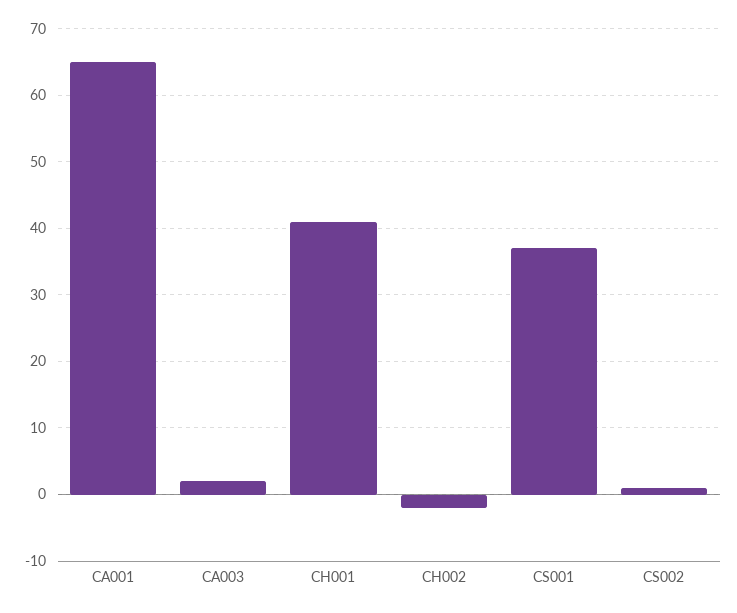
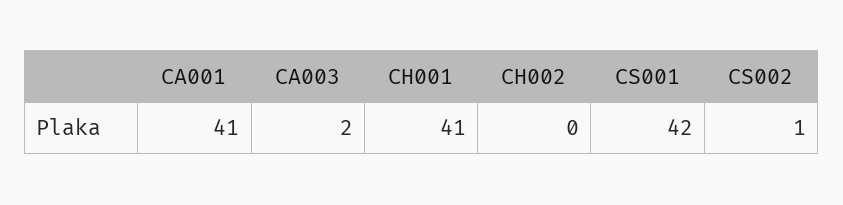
CA001: 65 -> 41
CH002: -2 -> 0
CS001: 37 -> 42

